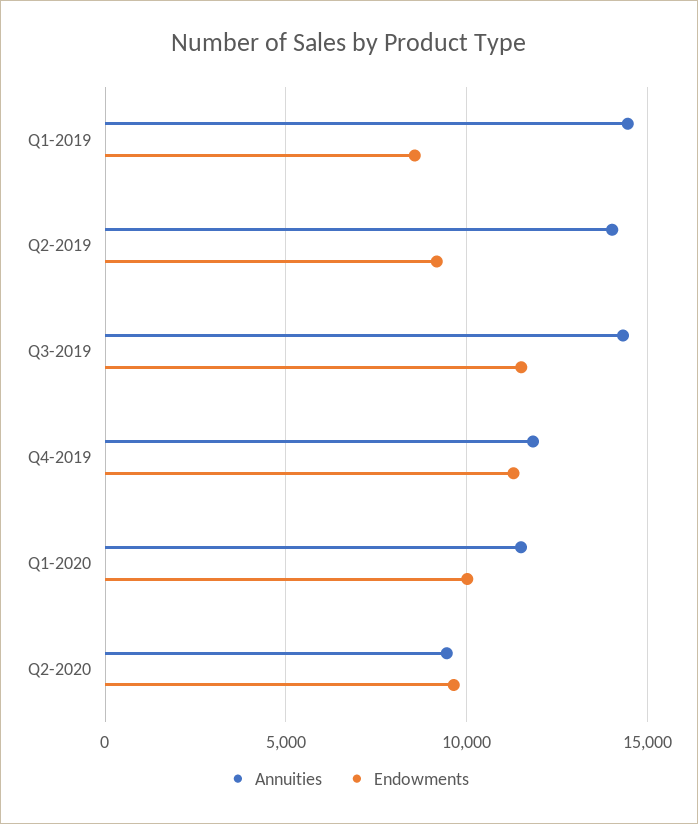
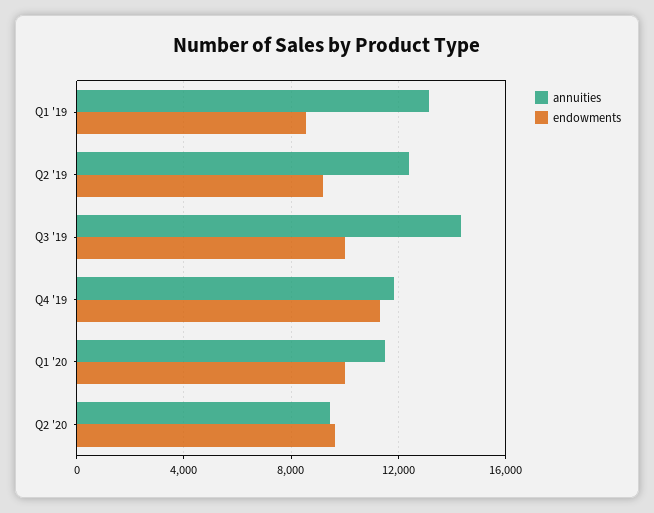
Annuities, Q1-2019: 14500 -> 13000
Annuities, Q2-2019: 14000 -> 12500
Endowments, Q3-2019: 11500 -> 10000

